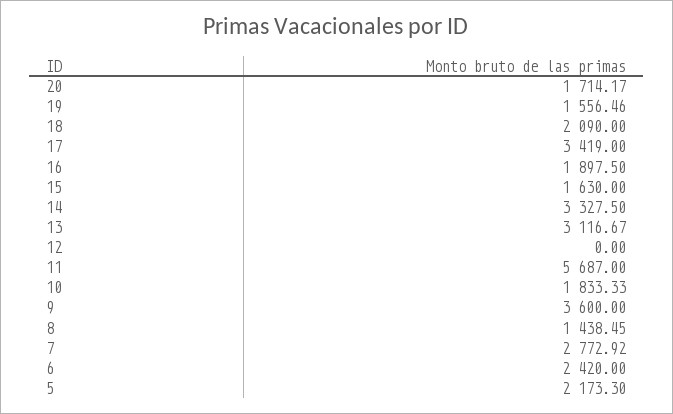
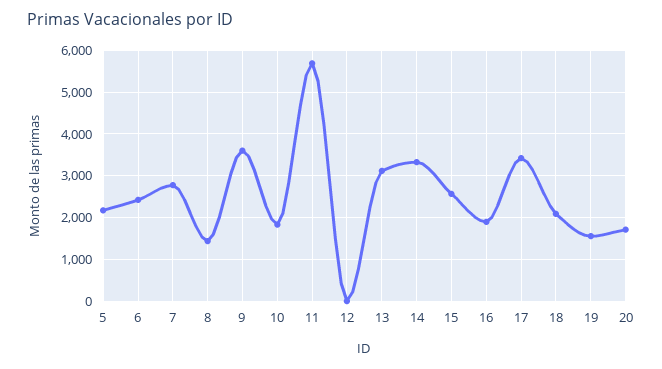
15: 1630 -> 2600

